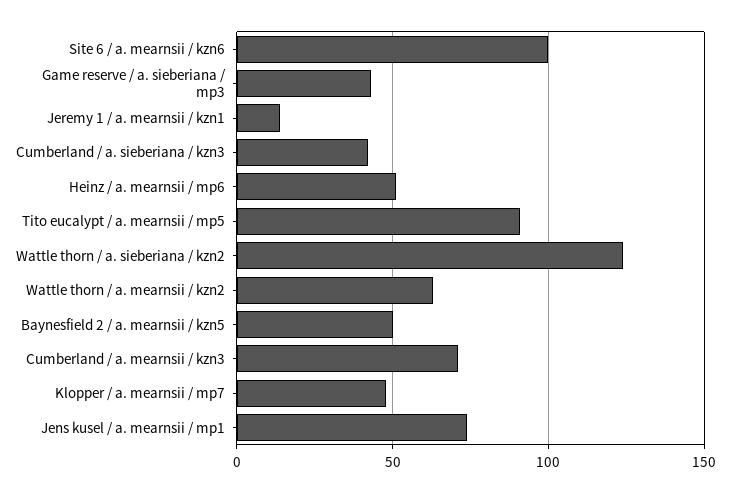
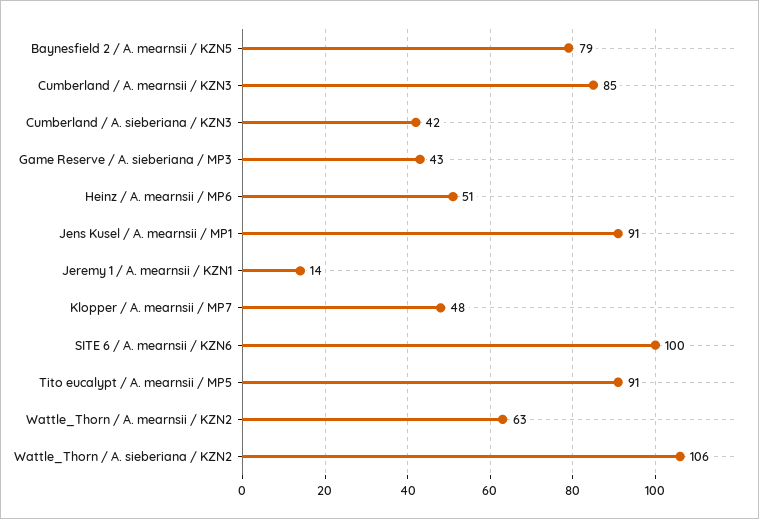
Wattle thorn / a. sieberiana / kzn2: 125 -> 106
Baynesfield 2 / a. mearnsii / kzn5: 50 -> 79
Cumberland / a. mearnsii / kzn3: 70 -> 85
Jens kusel / a. mearnsii / mp1: 75 -> 91

